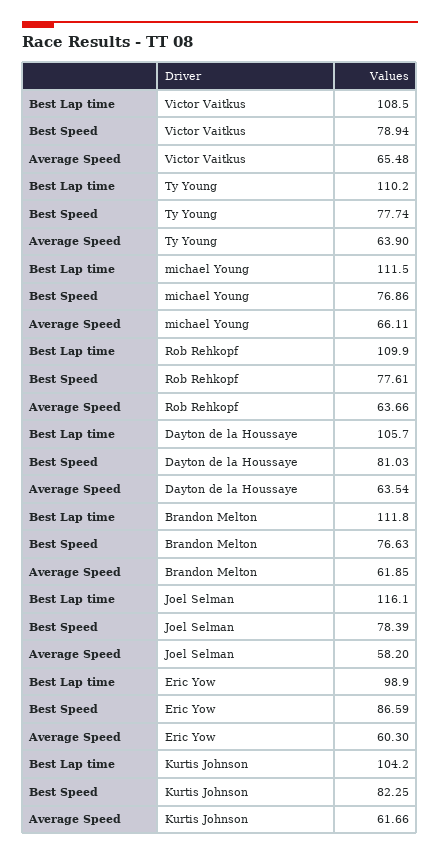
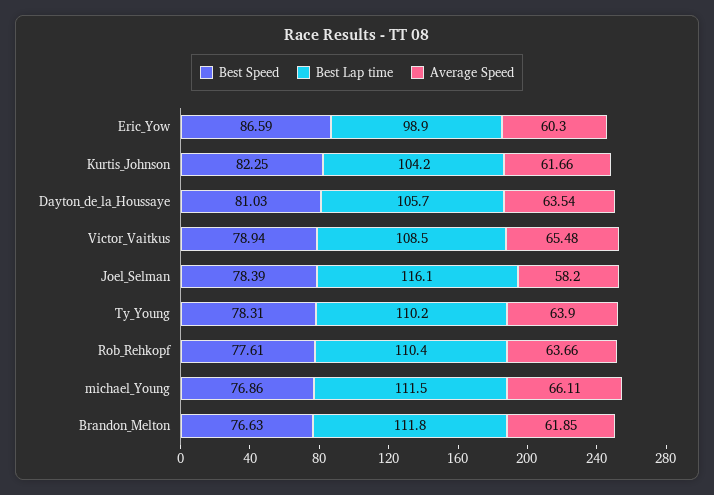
Best Speed, Ty Young: 77.74 -> 78.31
Best Lap time, Rob Rehkopf: 109.9 -> 110.4

